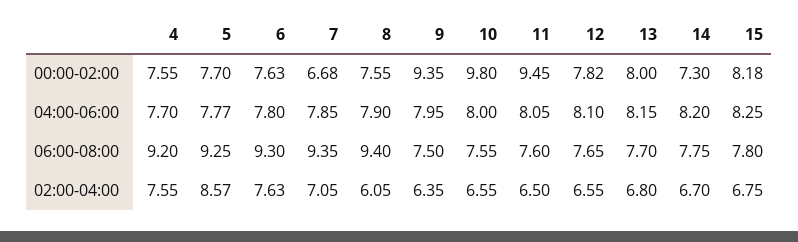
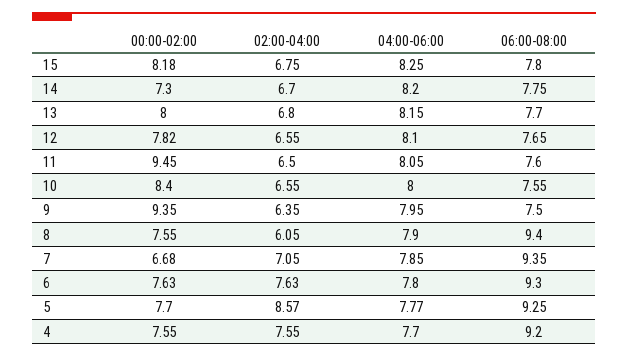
10, 00:00-02:00: 9.8 -> 8.4

